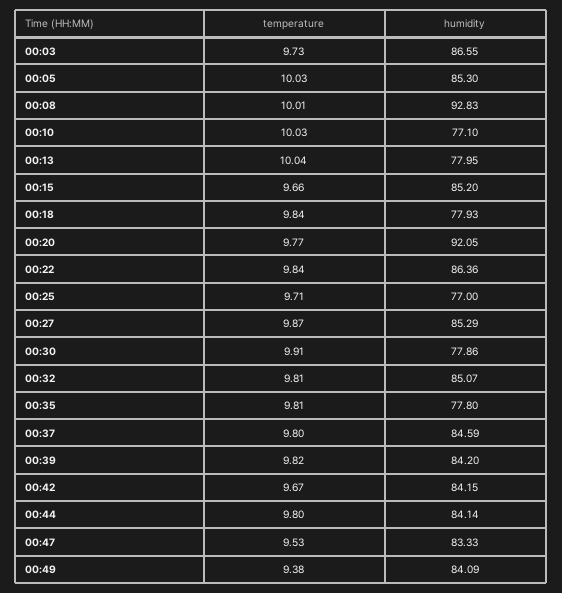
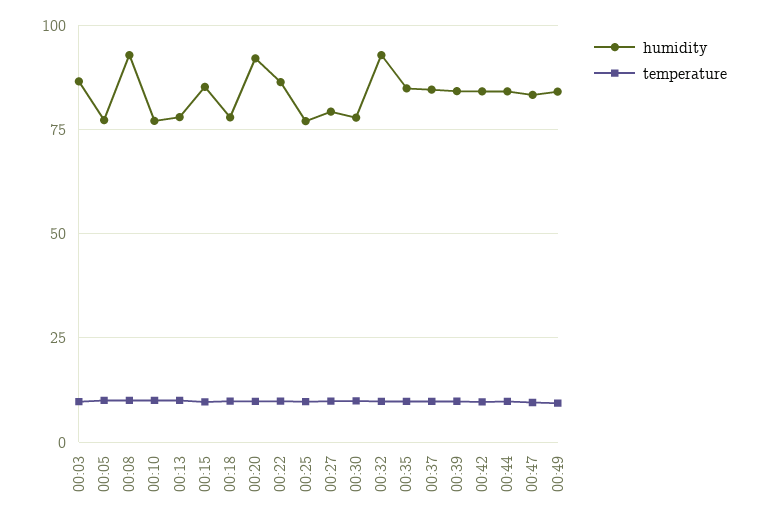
humidity, 00:05: 85.3 -> 77.5
humidity, 00:27: 85.29 -> 80
humidity, 00:32: 85.07 -> 92.5
humidity, 00:35: 77.8 -> 85

